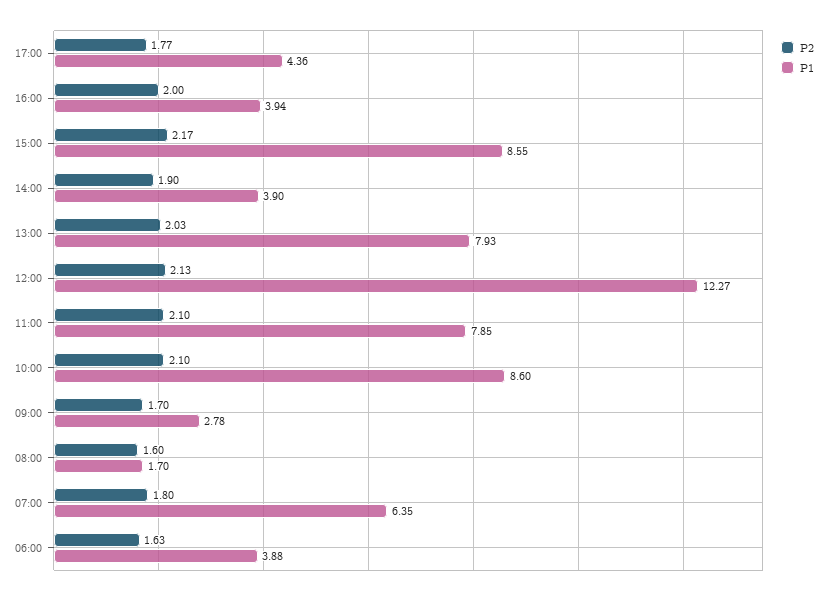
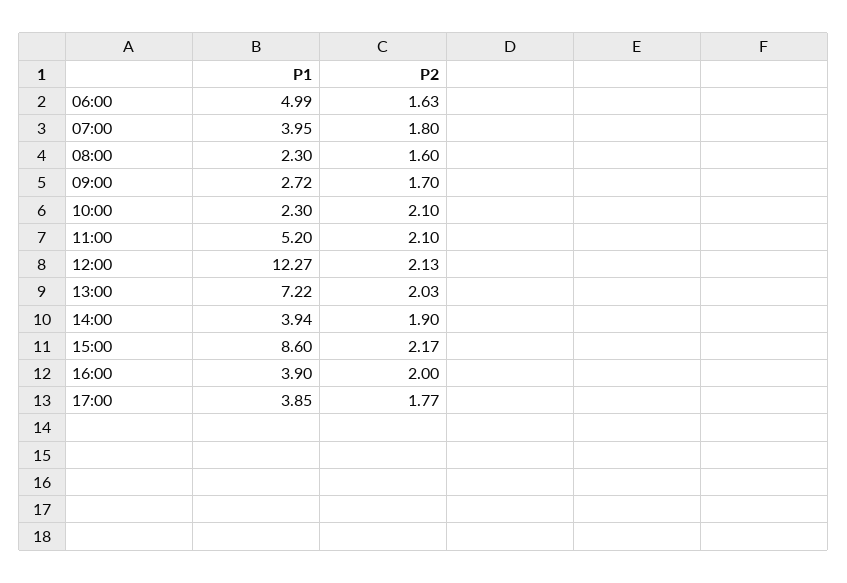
P1, 17:00: 4.36 -> 3.85
P1, 16:00: 3.94 -> 3.9
P1, 15:00: 8.55 -> 8.6
P1, 14:00: 3.9 -> 3.94
P1, 13:00: 7.93 -> 7.22
P1, 11:00: 7.85 -> 5.2
P1, 10:00: 8.6 -> 2.3
P1, 09:00: 2.78 -> 2.72
P1, 08:00: 1.7 -> 2.3
P1, 07:00: 6.35 -> 3.95
P1, 06:00: 3.88 -> 4.99

